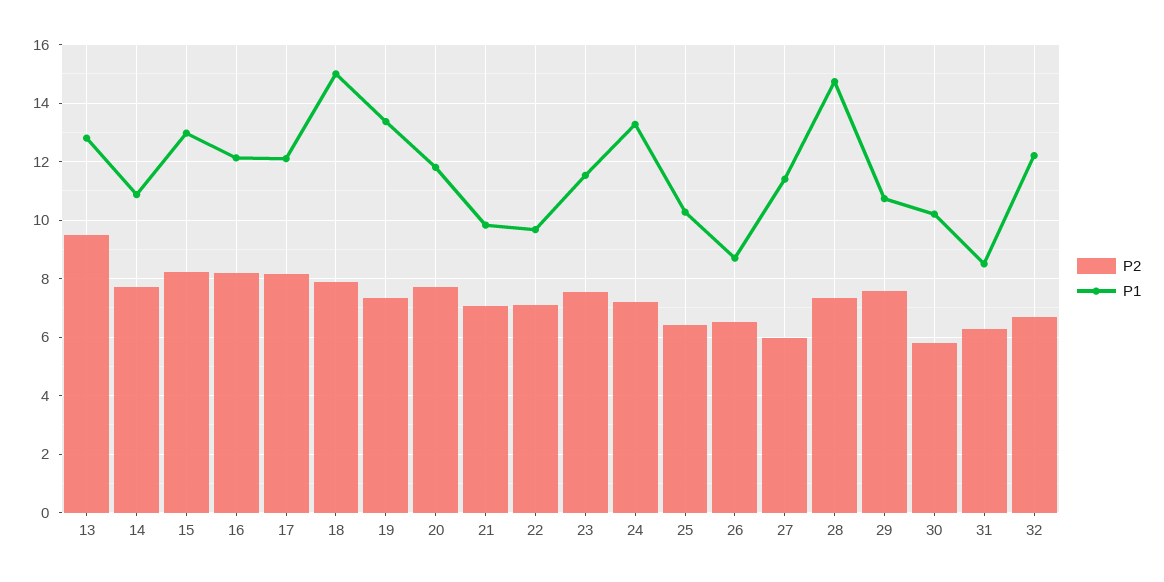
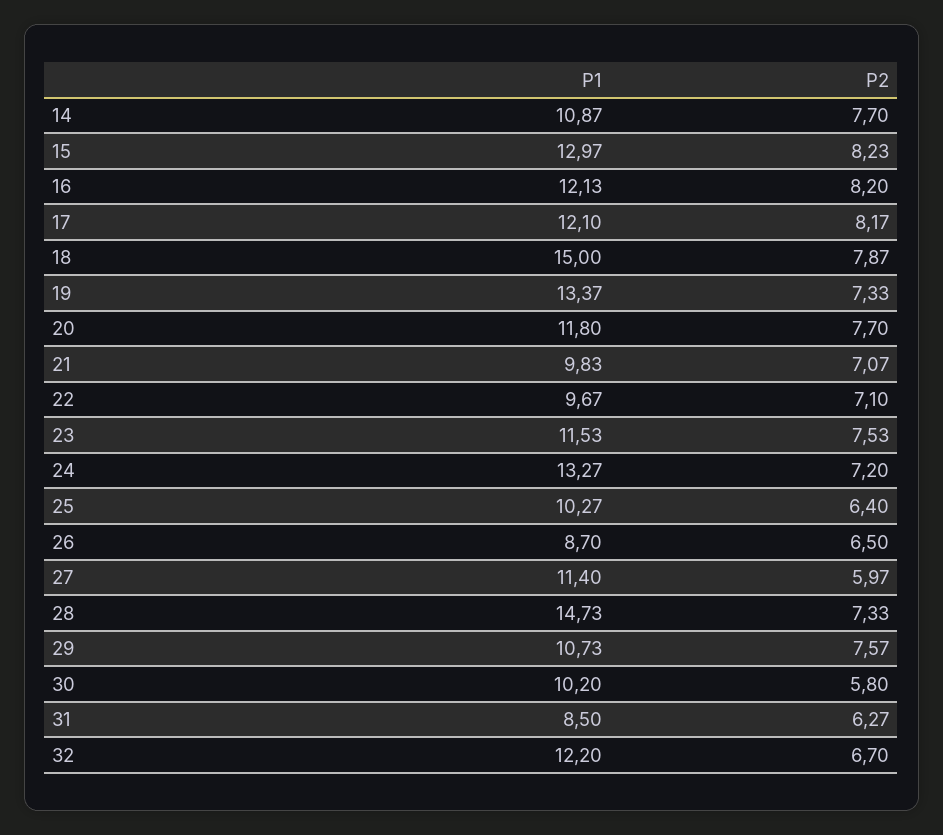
P2, 13: 9.5 -> none
P1, 13: 12.75 -> none

